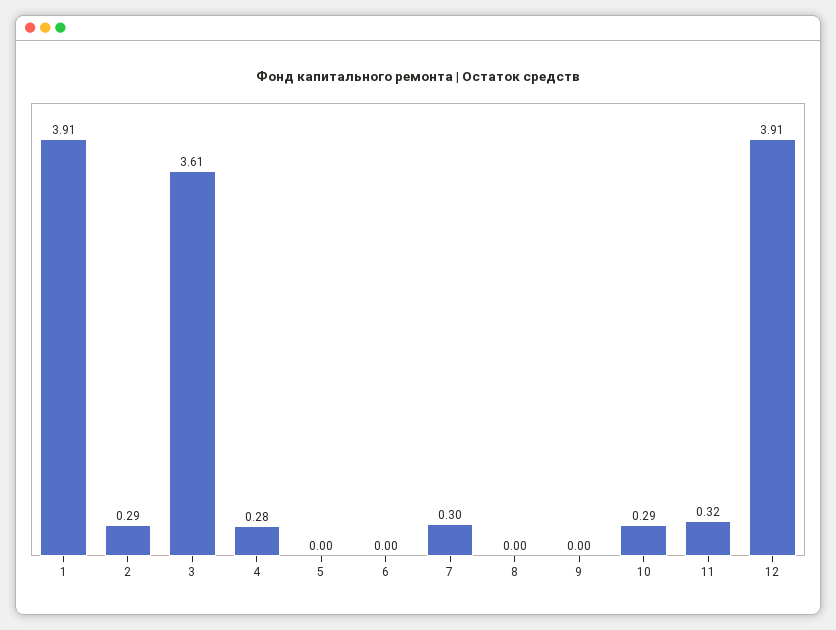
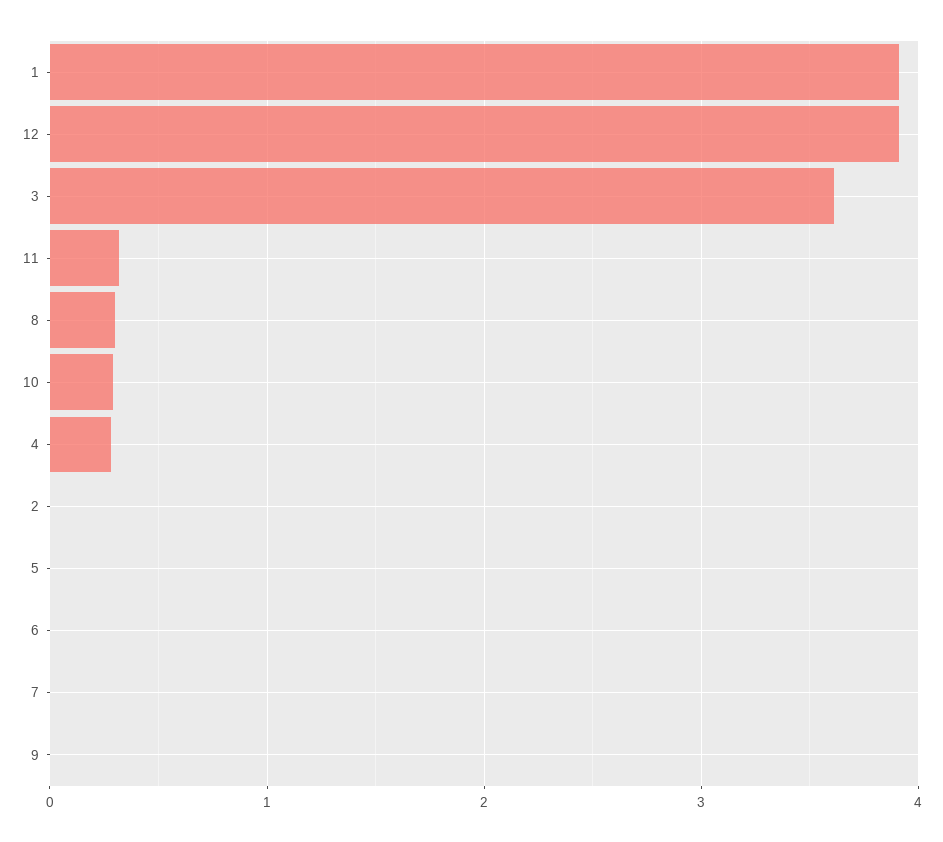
2: 0.29 -> 0
7: 0.3 -> 0
8: 0 -> 0.3

